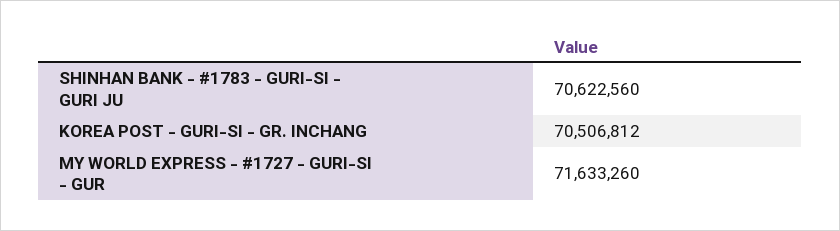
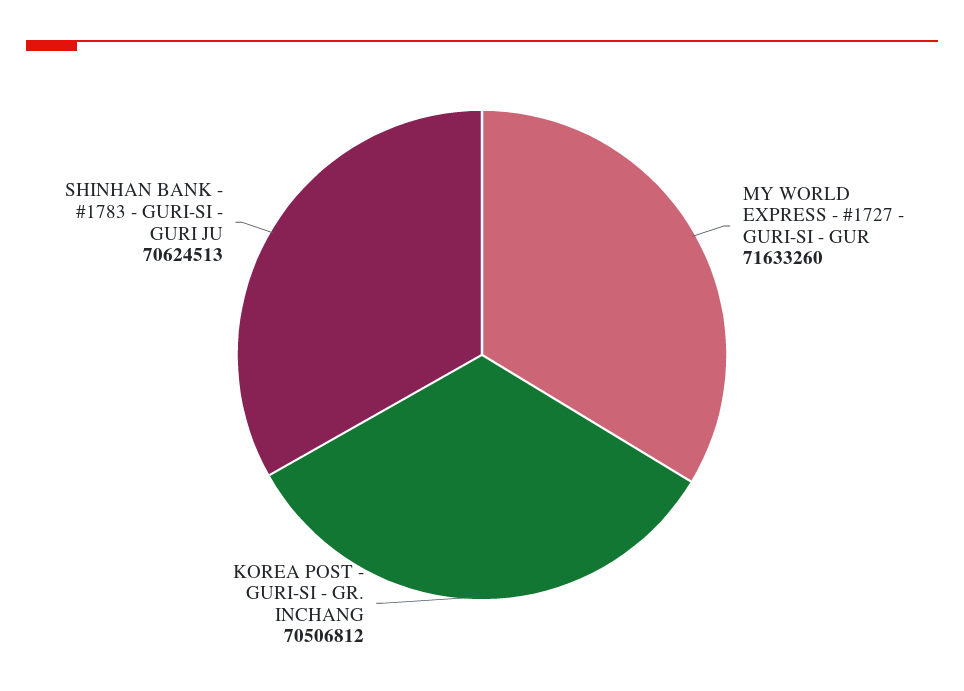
SHINHAN BANK - #1783 - GURI-SI - GURI JU: 70622560 -> 70624513

